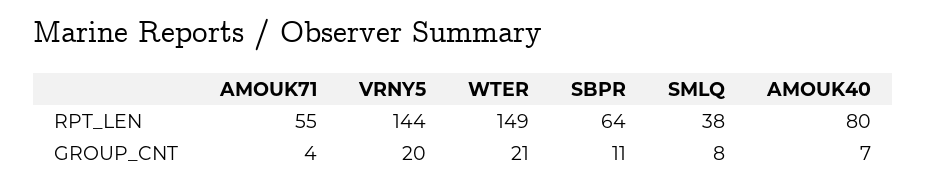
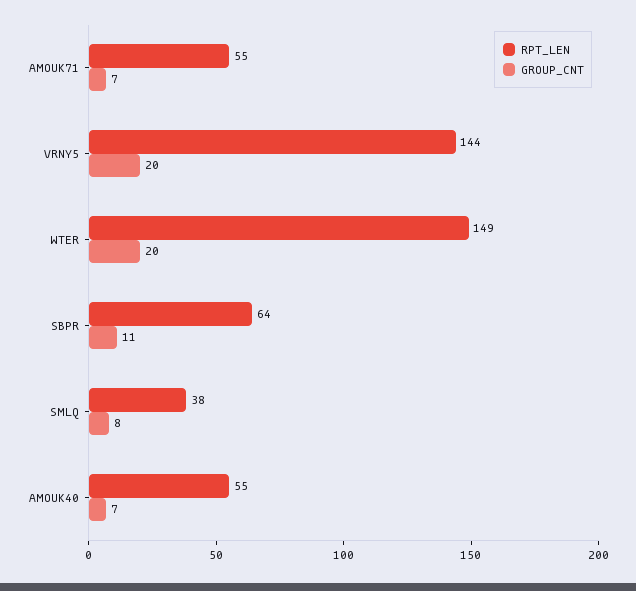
RPT_LEN, AMOUK40: 80 -> 55
GROUP_CNT, AMOUK71: 4 -> 7
GROUP_CNT, WTER: 21 -> 20

